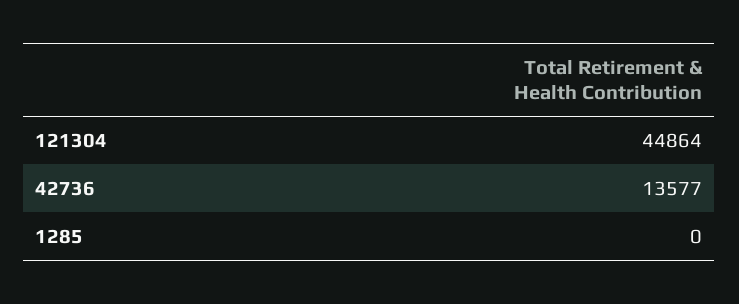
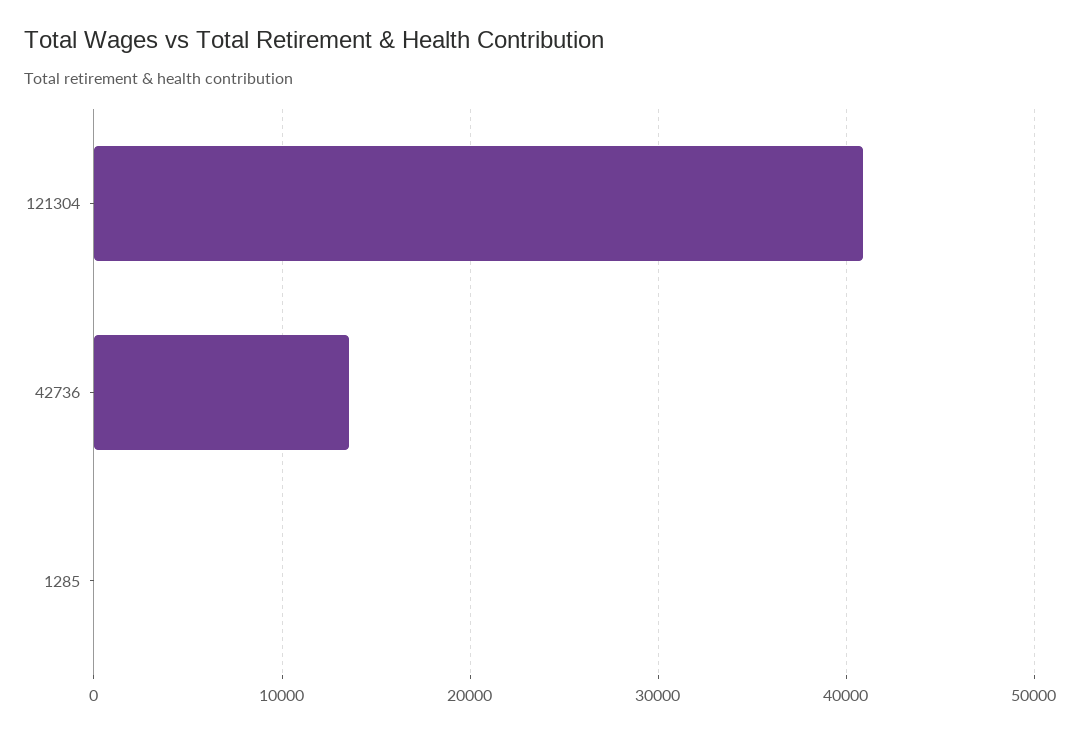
121304: 44864 -> 41000

